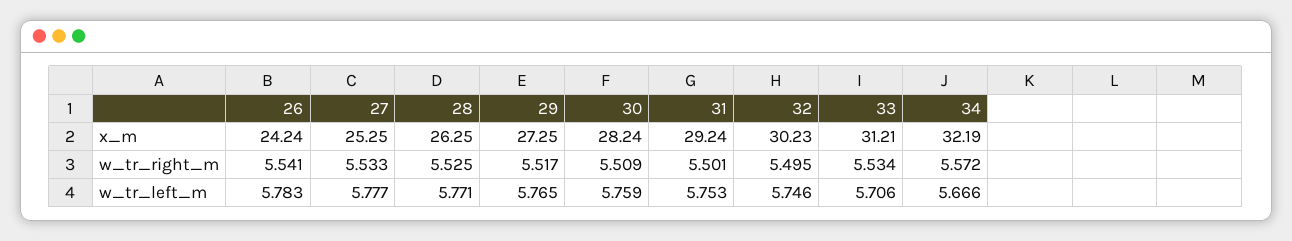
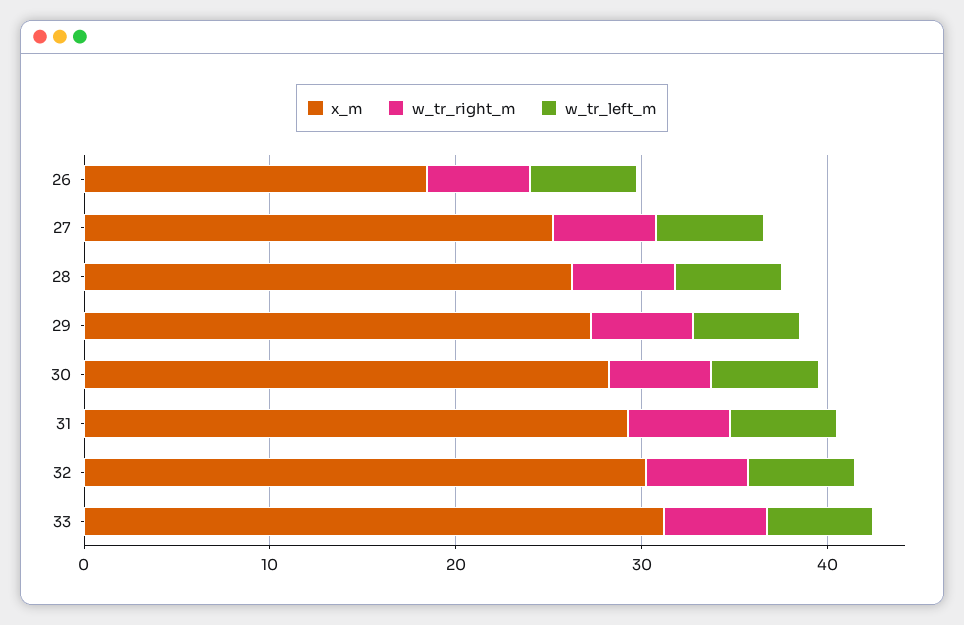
x_m, 26: 24.24 -> 18
x_m, 34: 32.19 -> none
w_tr_right_m, 34: 5.572 -> none
w_tr_left_m, 34: 5.666 -> none

